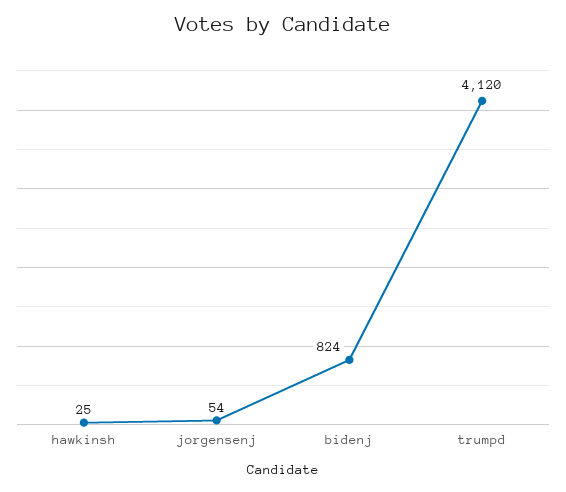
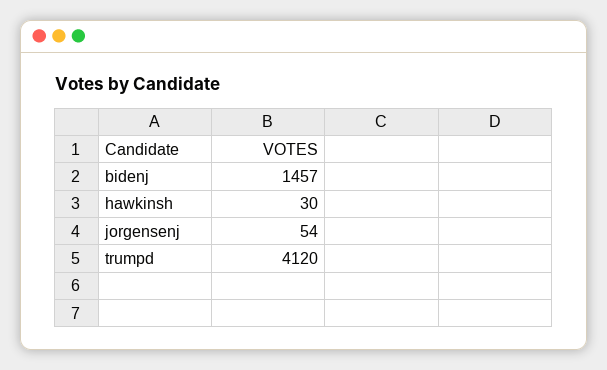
hawkinsh: 25 -> 30
bidenj: 824 -> 1457

